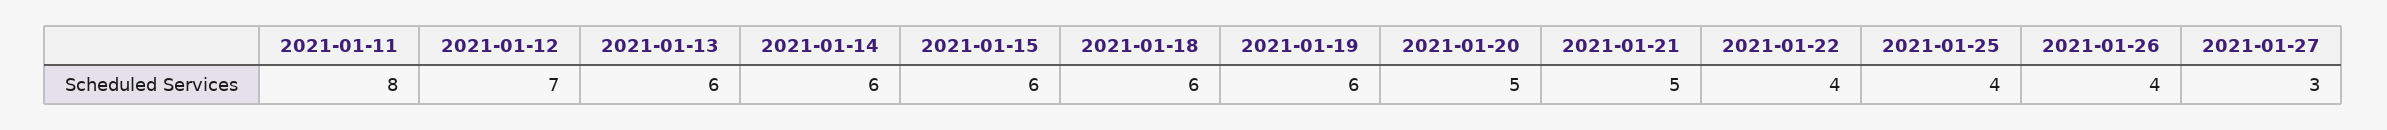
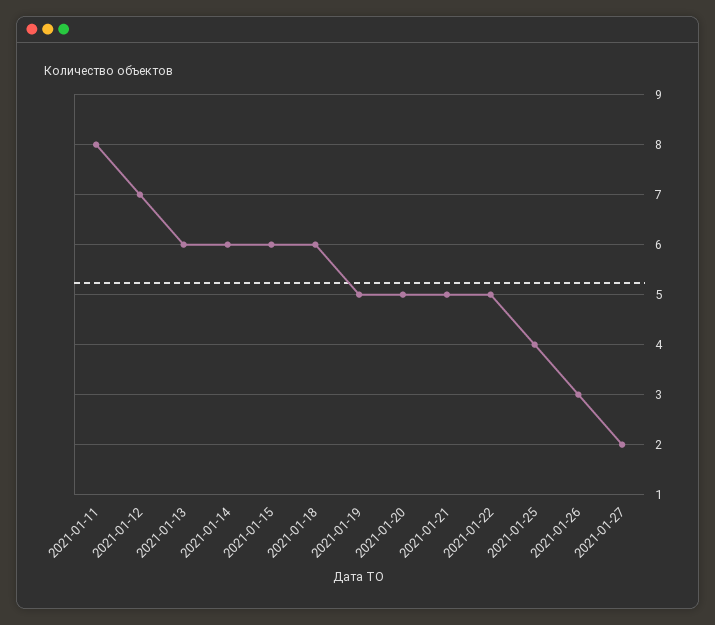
2021-01-19: 6 -> 5
2021-01-22: 4 -> 5
2021-01-26: 4 -> 3
2021-01-27: 3 -> 2

